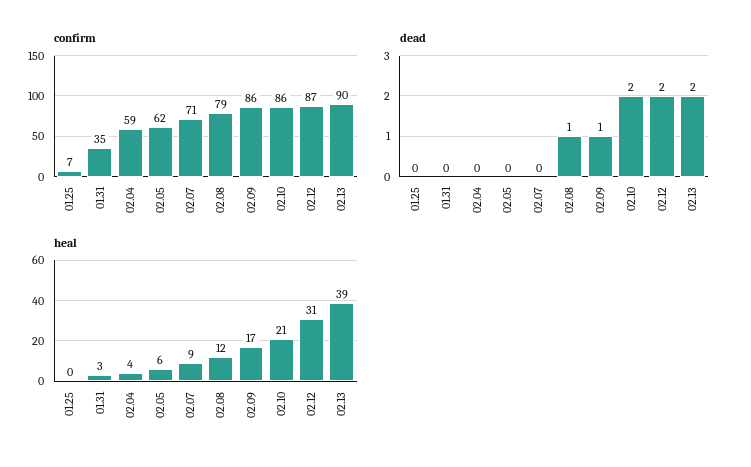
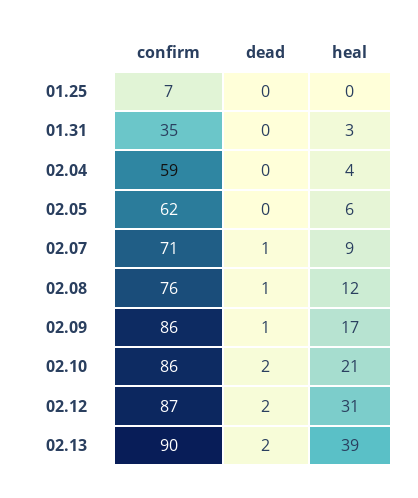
confirm, 02.08: 79 -> 76
dead, 02.07: 0 -> 1

